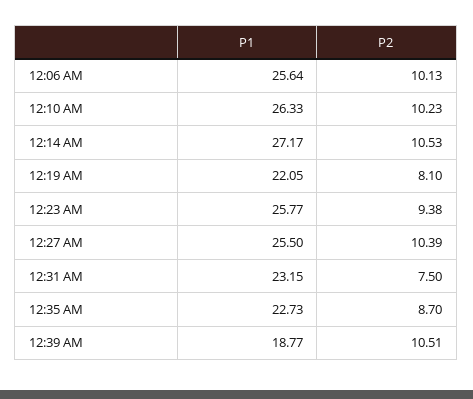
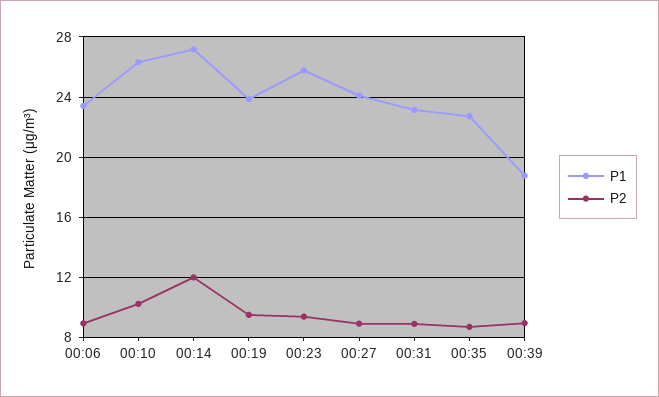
P1, 12:06 AM: 25.64 -> 23.5
P2, 12:06 AM: 10.13 -> 9
P2, 12:14 AM: 10.53 -> 12
P1, 12:19 AM: 22.05 -> 24
P2, 12:19 AM: 8.1 -> 9.5
P1, 12:27 AM: 25.5 -> 24
P2, 12:27 AM: 10.39 -> 9
P2, 12:31 AM: 7.5 -> 9
P2, 12:39 AM: 10.51 -> 9

